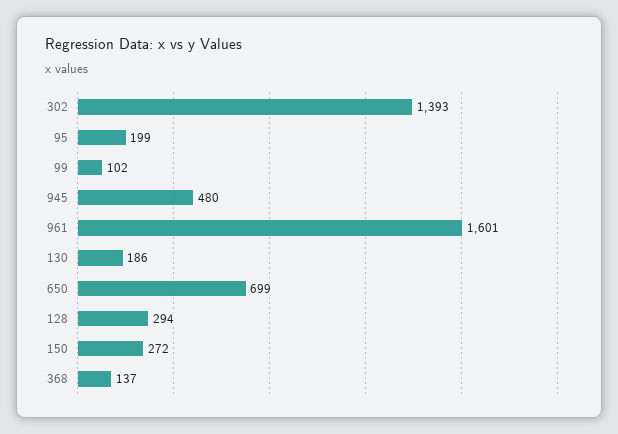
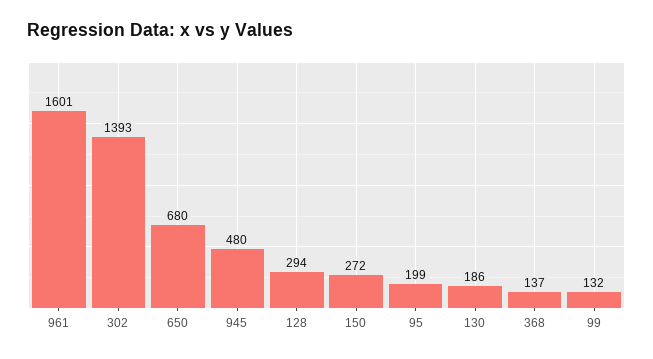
99: 102 -> 132
650: 699 -> 680

